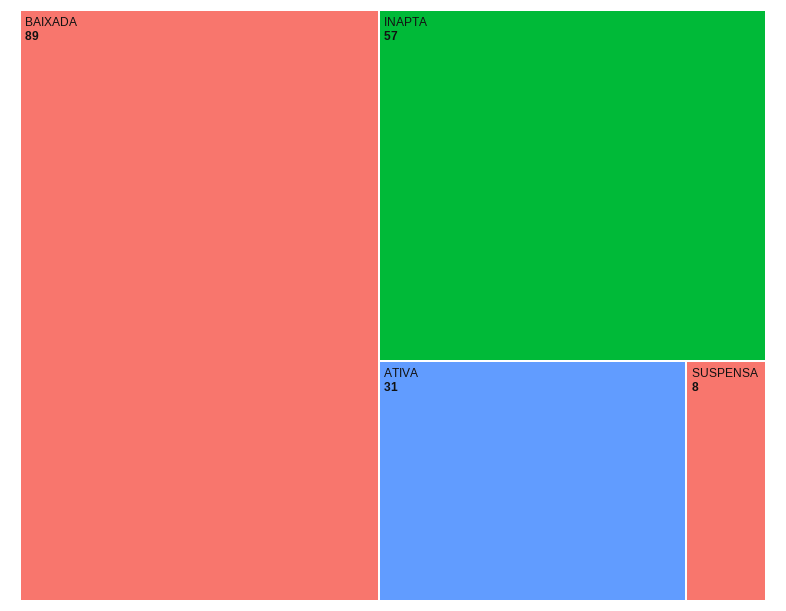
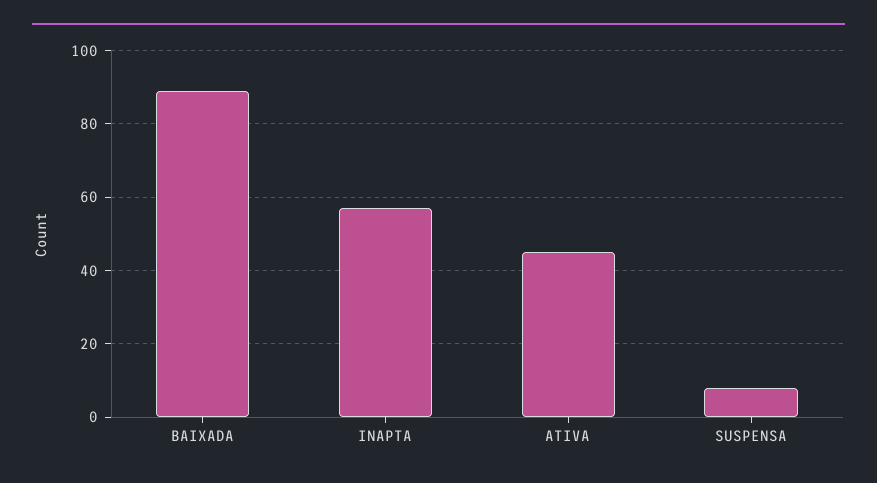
ATIVA: 31 -> 45

